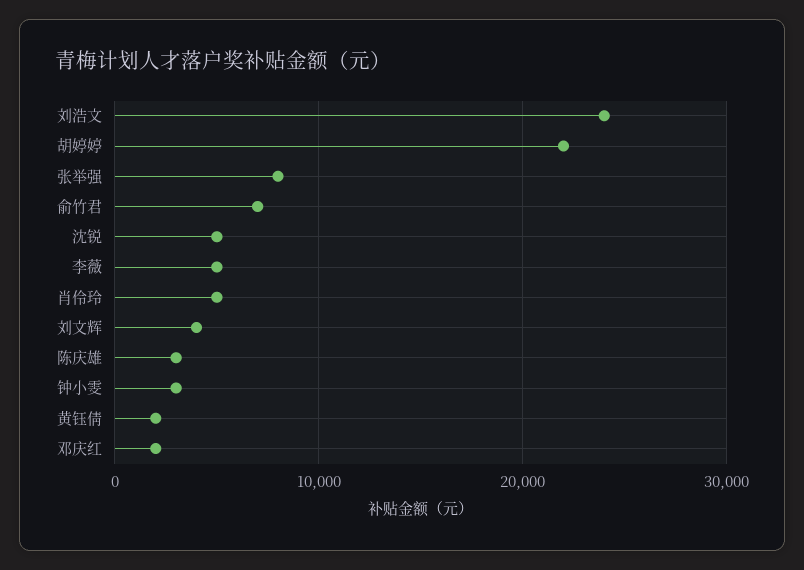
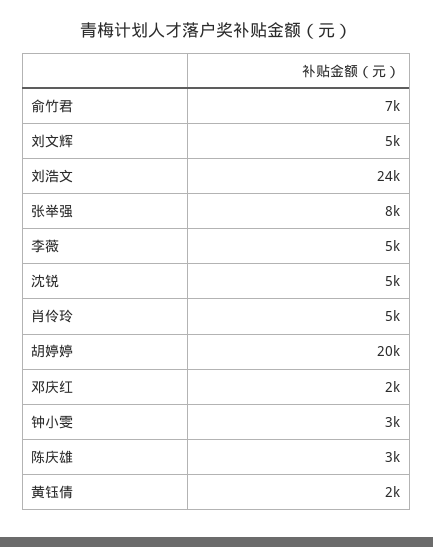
胡婷婷: 22000 -> 20000
刘文辉: 4000 -> 5000

